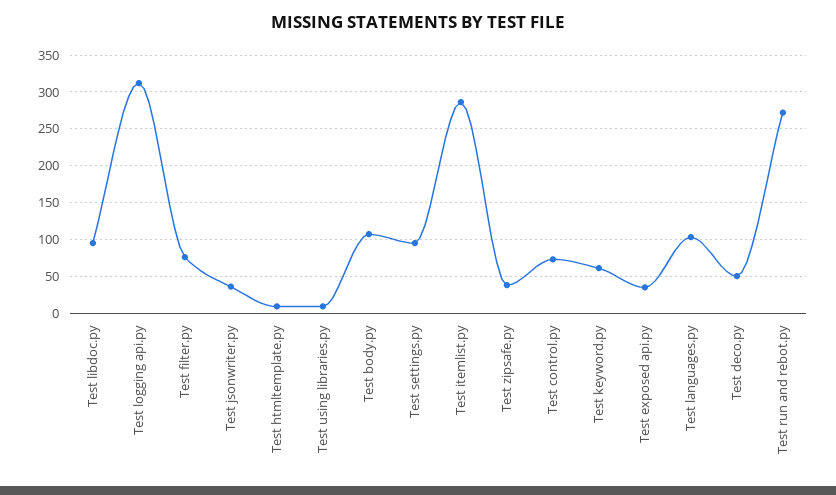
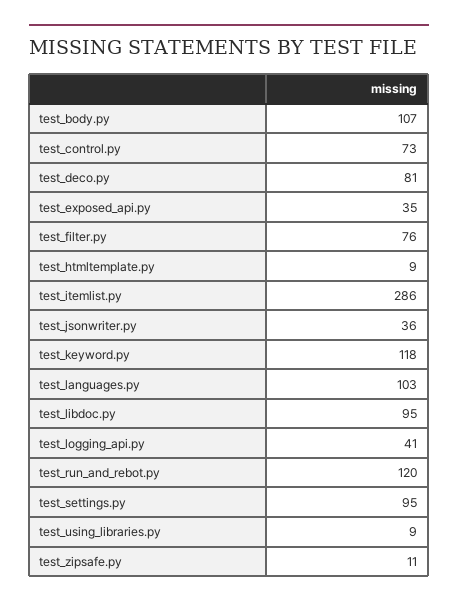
Test logging api.py: 310 -> 41
Test zipsafe.py: 40 -> 11
Test keyword.py: 60 -> 118
Test deco.py: 50 -> 81
Test run and rebot.py: 270 -> 120

